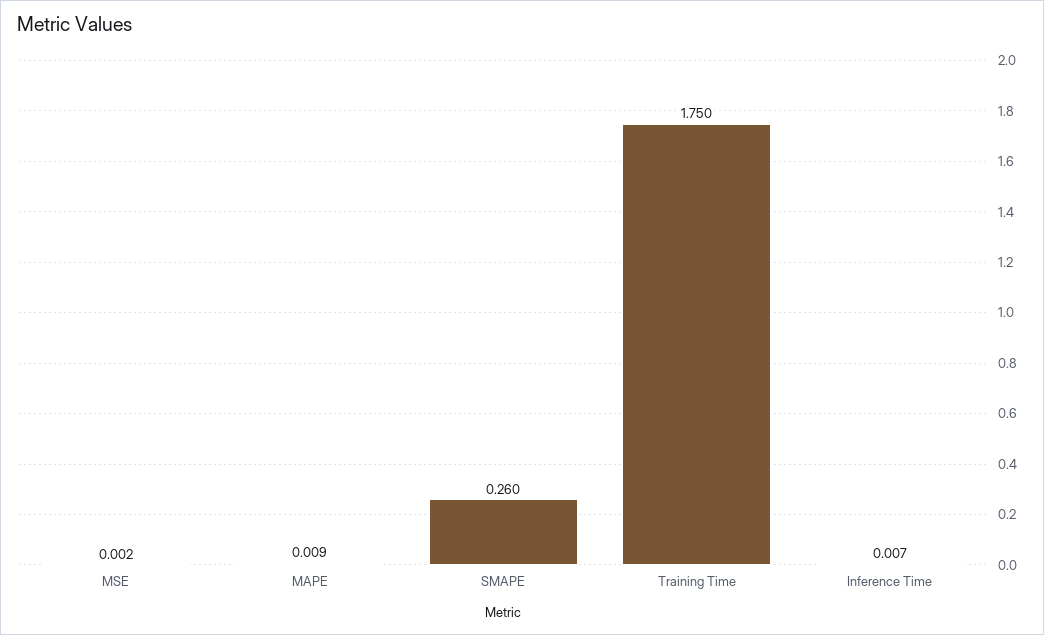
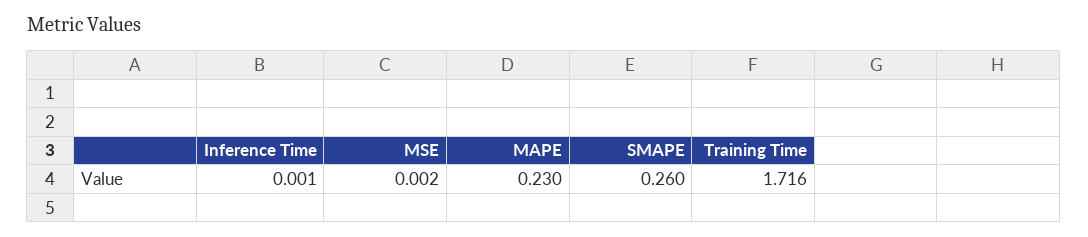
MAPE: 0.009 -> 0.23
Training Time: 1.75 -> 1.716
Inference Time: 0.007 -> 0.001

